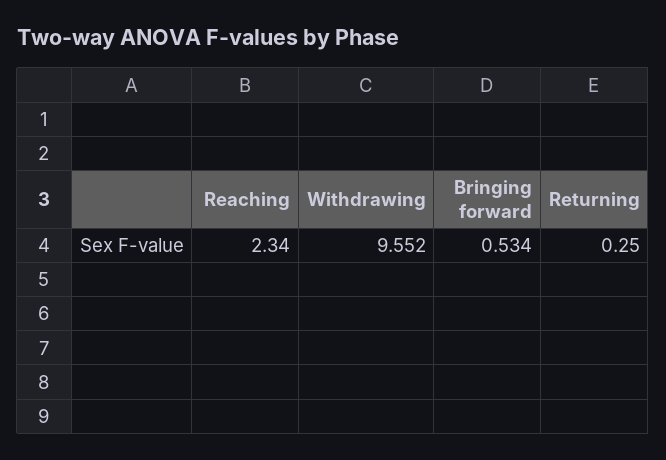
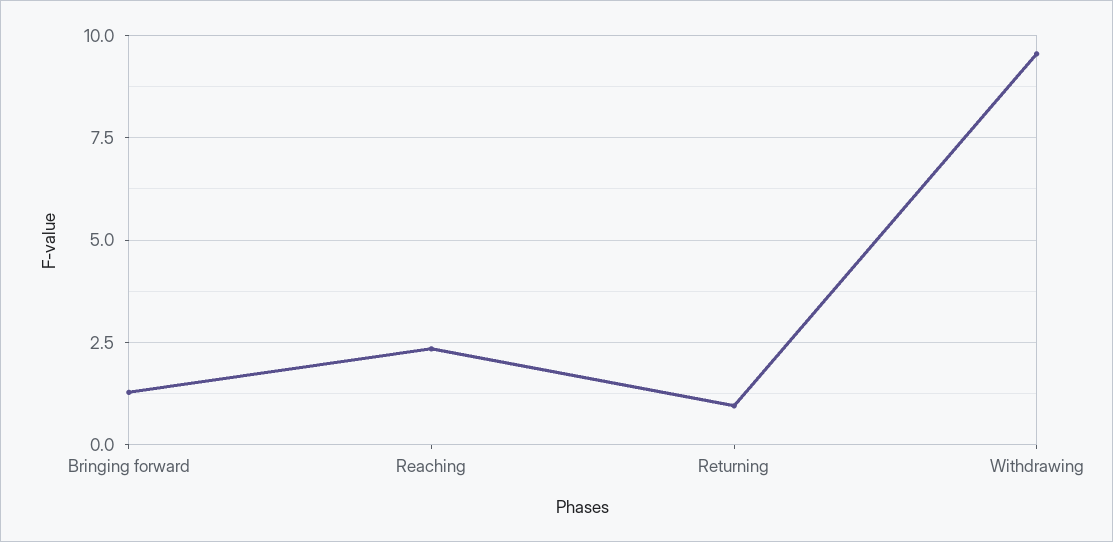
Bringing forward: 0.534 -> 1.25
Returning: 0.25 -> 1

